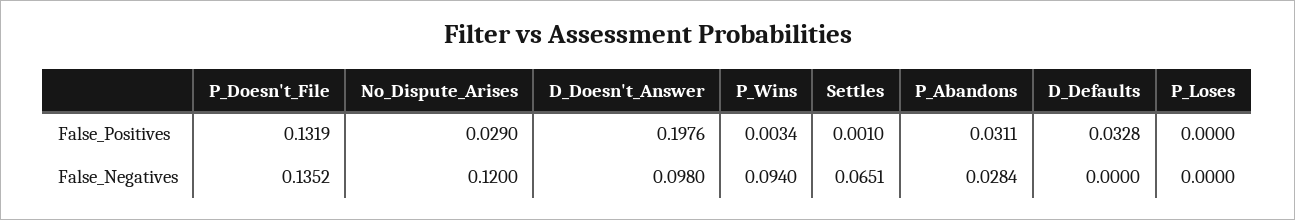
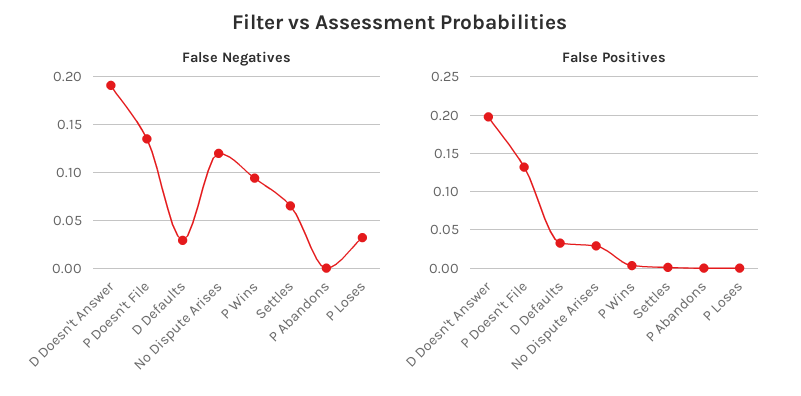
False_Positives, P_Abandons: 0.0311 -> 0
False_Negatives, D_Doesn't_Answer: 0.098 -> 0.19
False_Negatives, P_Abandons: 0.0284 -> 0
False_Negatives, D_Defaults: 0 -> 0.03
False_Negatives, P_Loses: 0 -> 0.03

